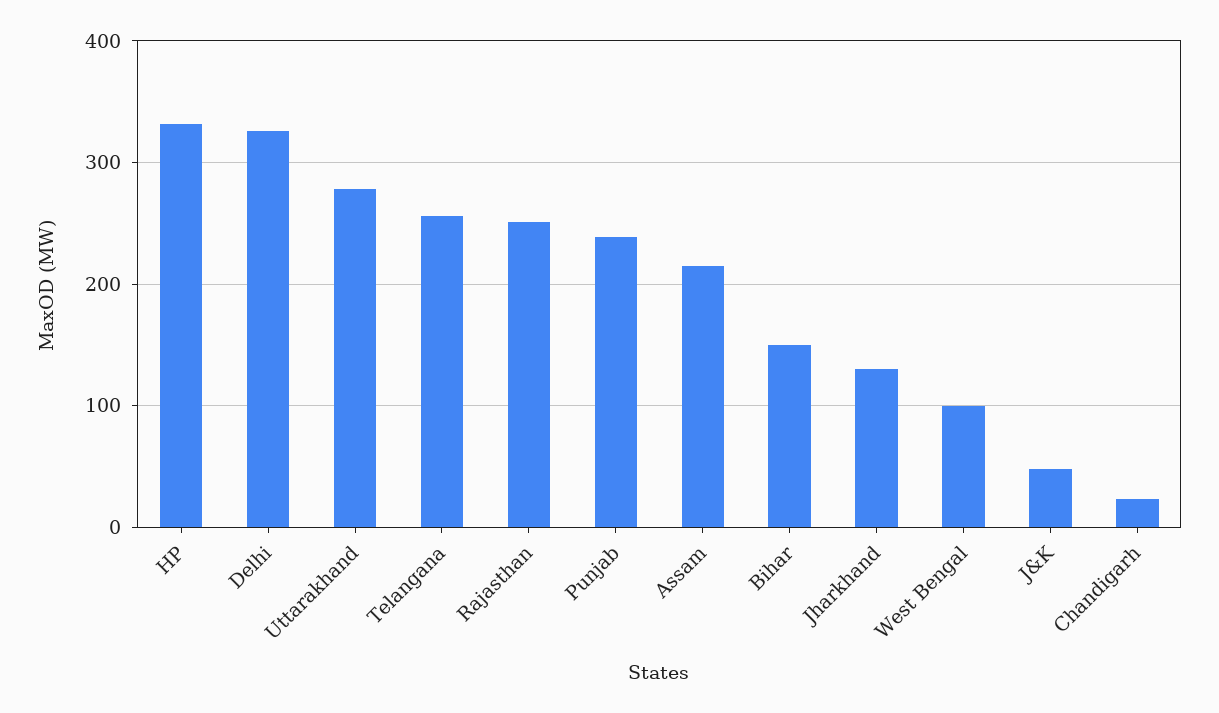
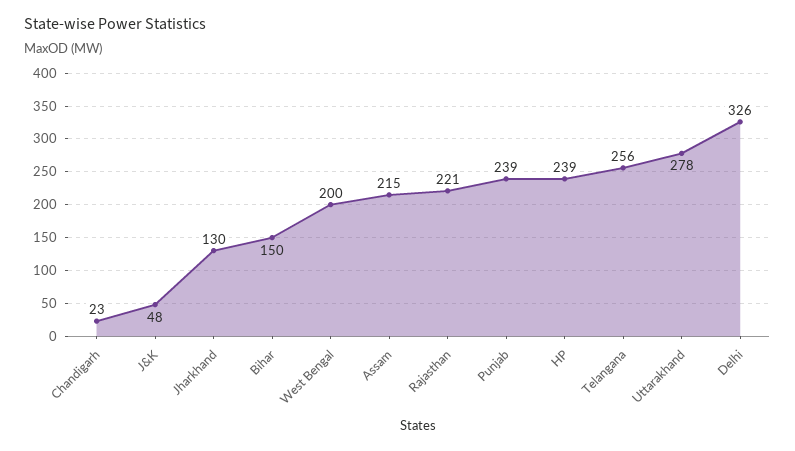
HP: 330 -> 239
Rajasthan: 250 -> 221
West Bengal: 100 -> 200

